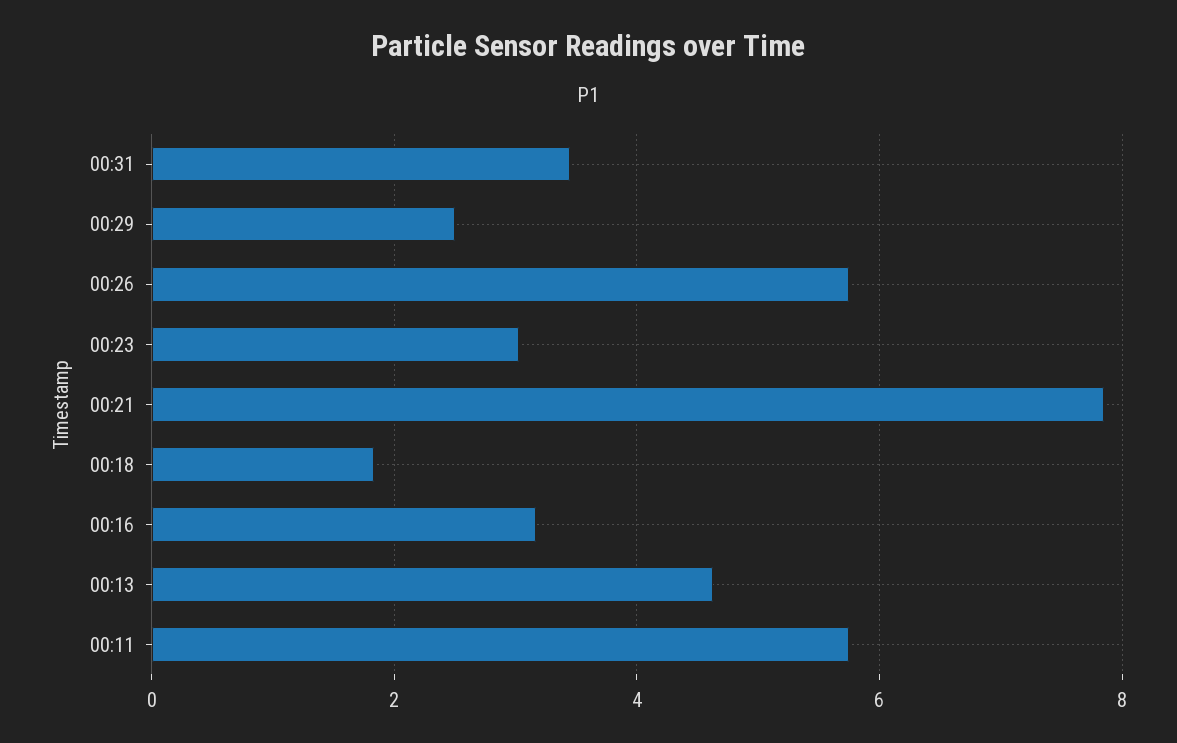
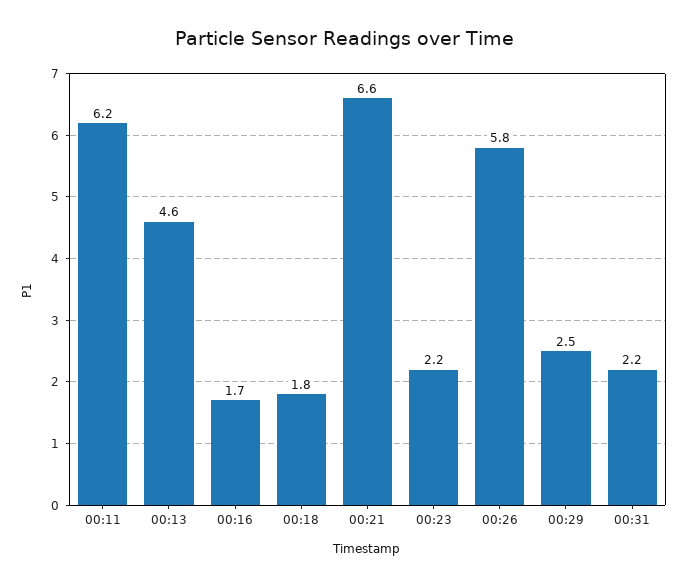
00:31: 3.4 -> 2.2
00:23: 3 -> 2.2
00:21: 7.8 -> 6.6
00:16: 3.2 -> 1.7
00:11: 5.8 -> 6.2

